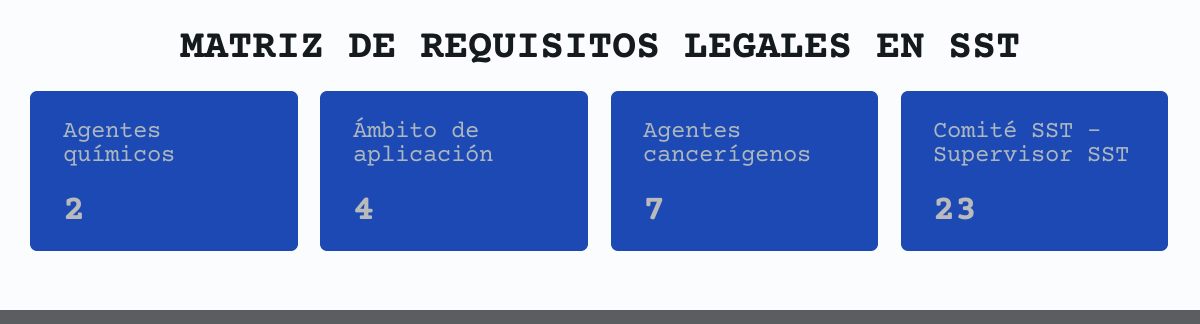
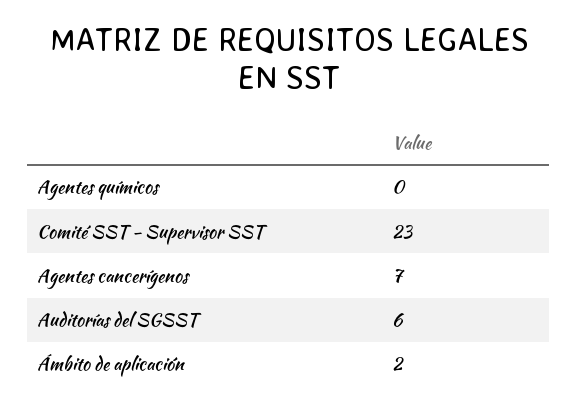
Agentes químicos: 2 -> 0
Ámbito de aplicación: 4 -> 2
Auditorías del SGSST: none -> 6

